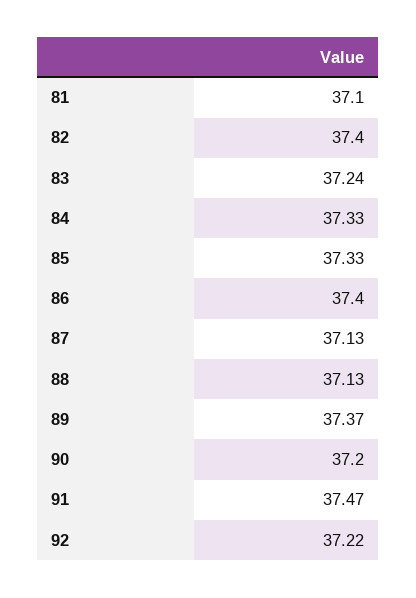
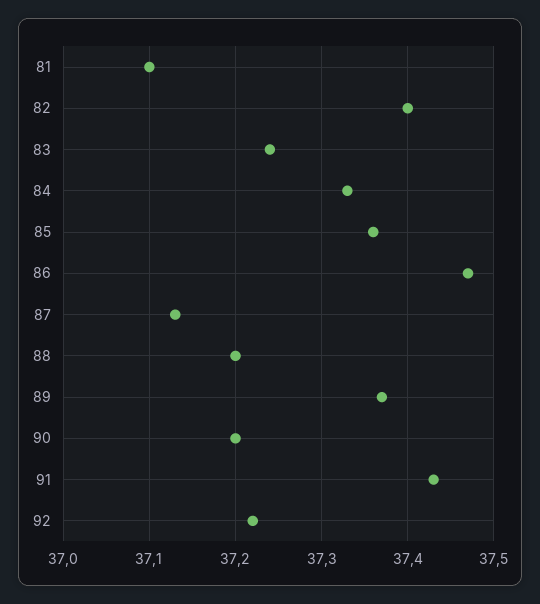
85: 37.33 -> 37.36
86: 37.4 -> 37.47
88: 37.13 -> 37.2
91: 37.47 -> 37.43

